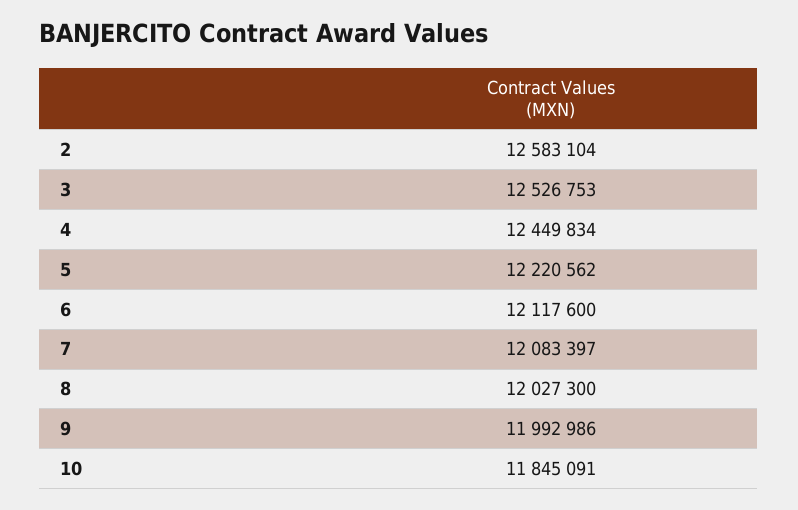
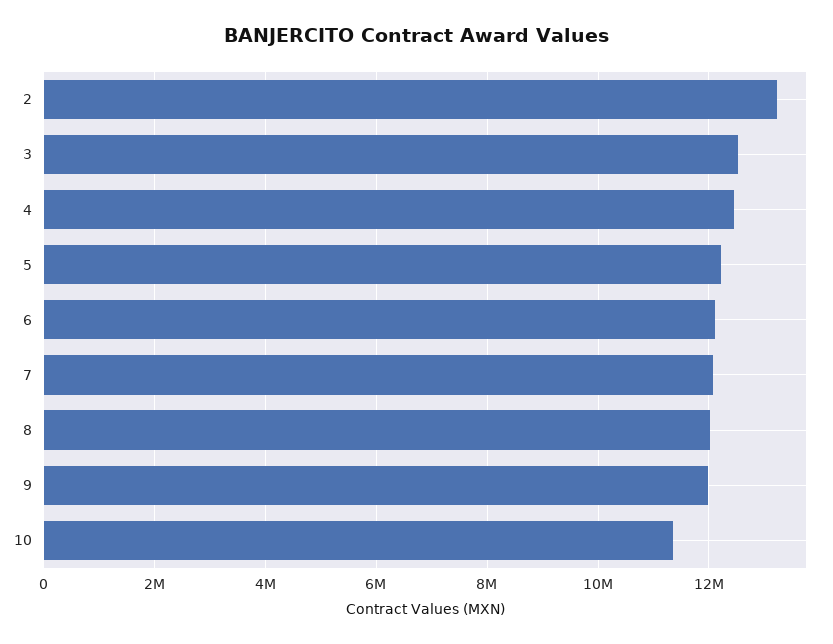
2: 12583104 -> 13200000
10: 11845091 -> 11400000

